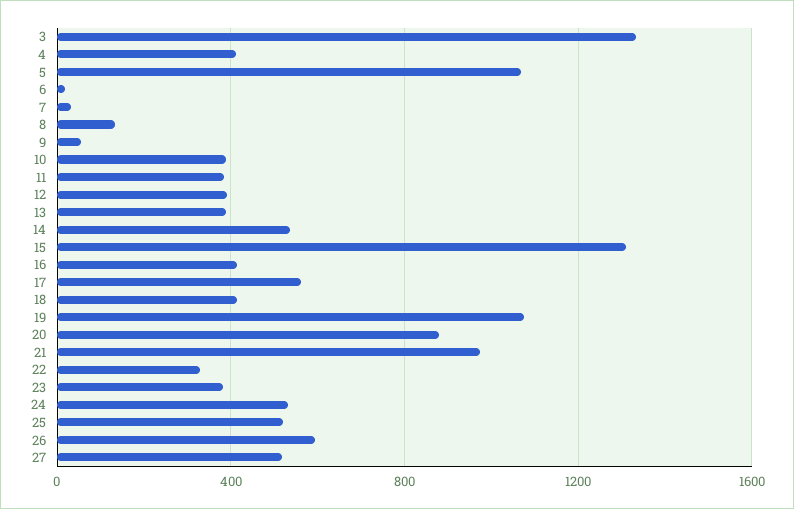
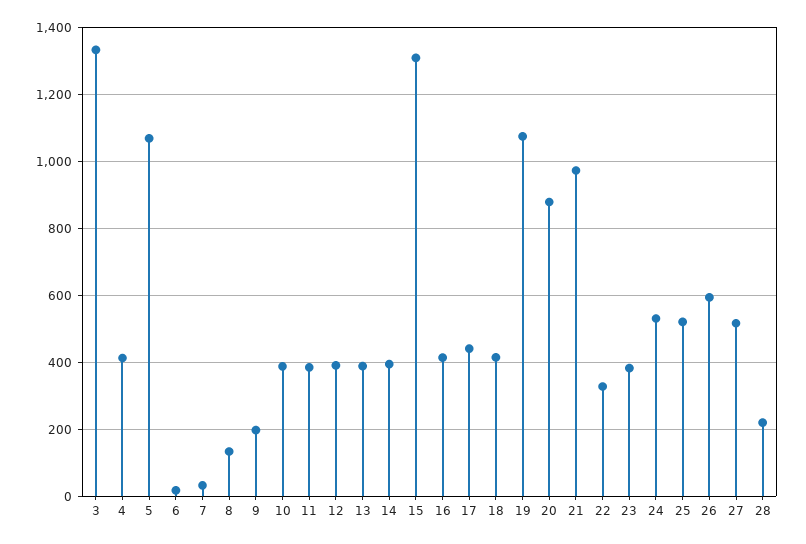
9: 50 -> 200
14: 550 -> 400
17: 550 -> 440
28: none -> 220

